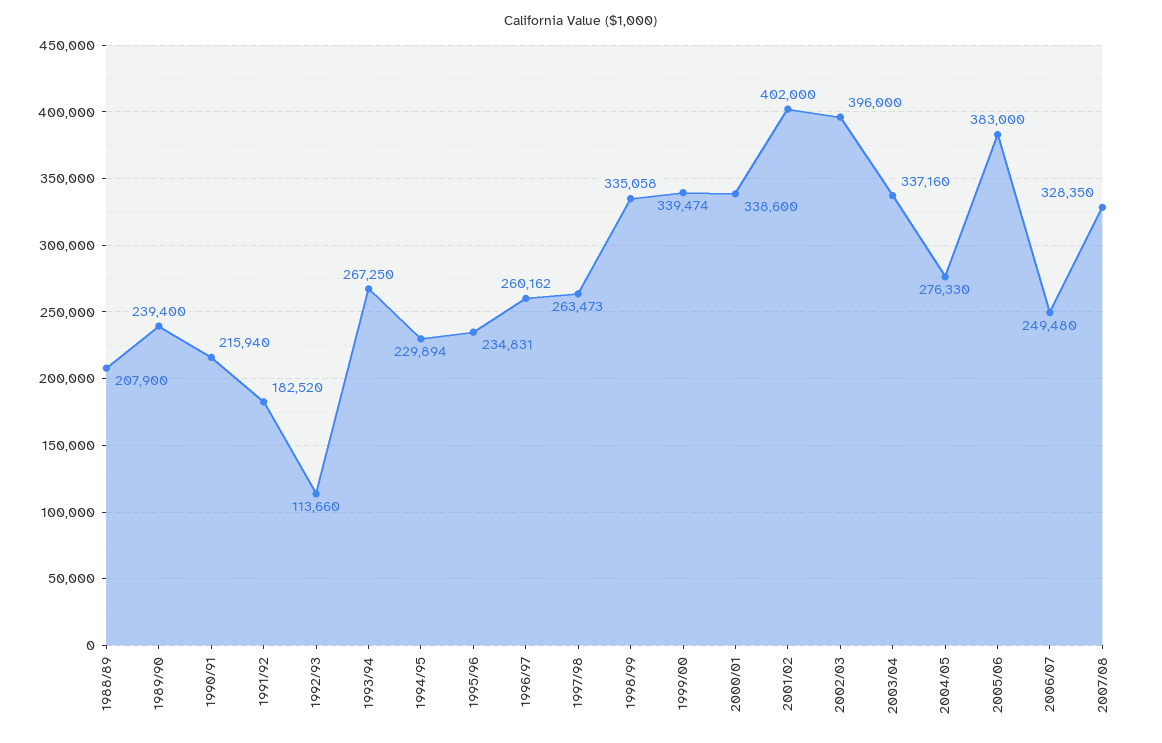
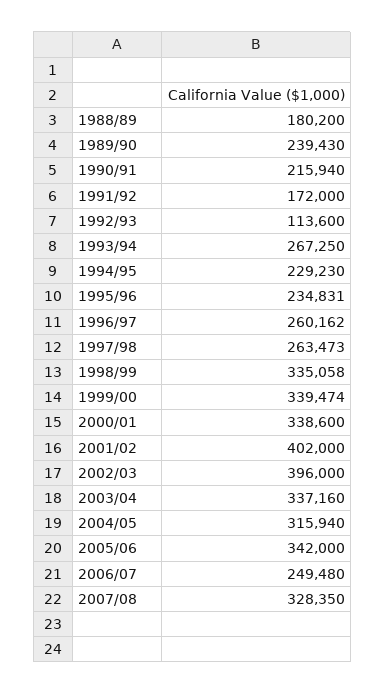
1988/89: 207900 -> 180200
1989/90: 239400 -> 239430
1991/92: 182520 -> 172000
1992/93: 113660 -> 113600
1994/95: 229894 -> 229230
2004/05: 276330 -> 315940
2005/06: 383000 -> 342000

